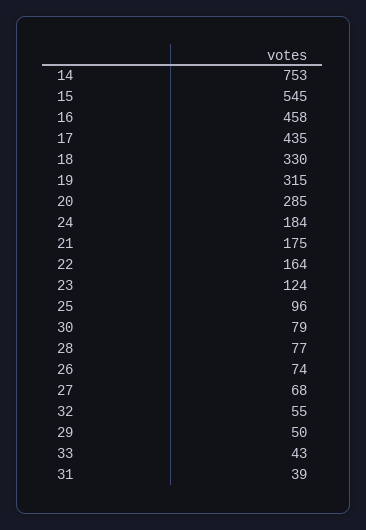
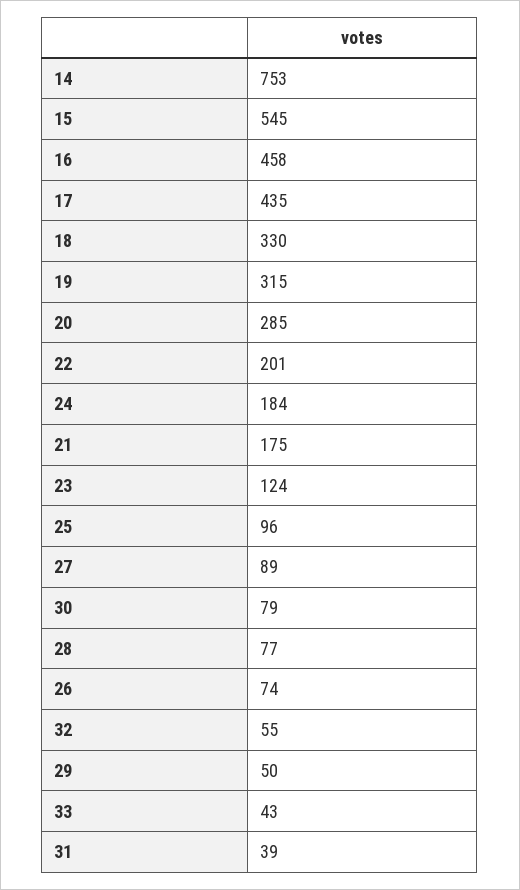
22: 164 -> 201
27: 68 -> 89

